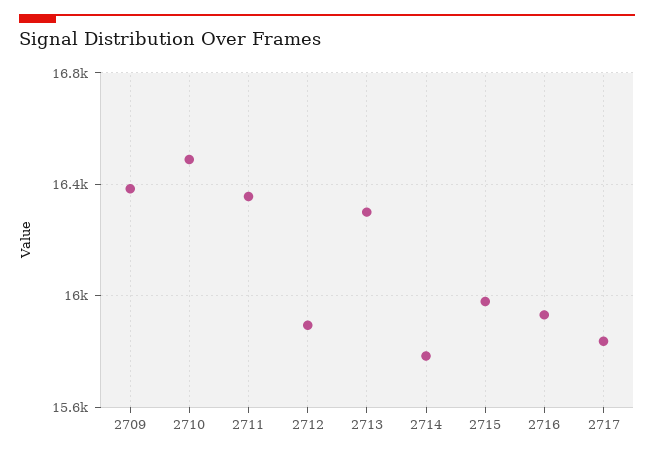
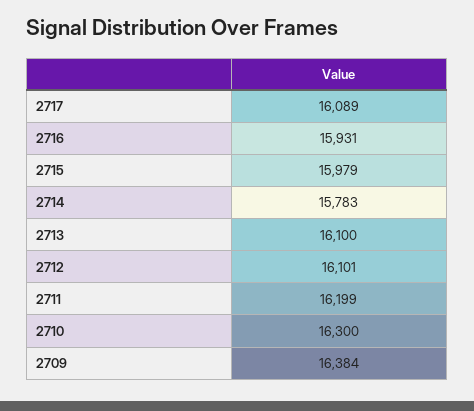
2710: 16500 -> 16300
2711: 16350 -> 16199
2712: 15900 -> 16101
2713: 16300 -> 16100
2717: 15850 -> 16089

